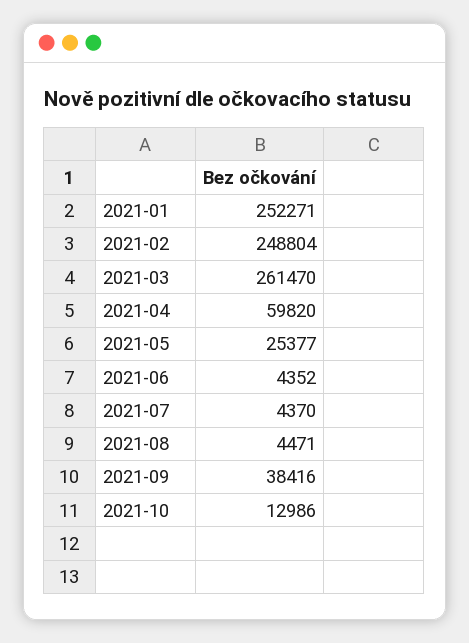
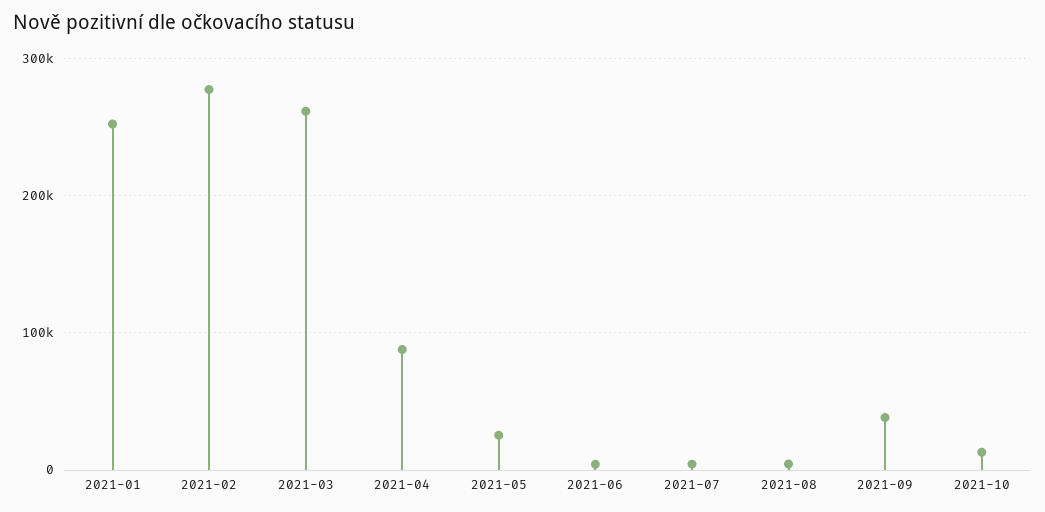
2021-02: 248804 -> 280000
2021-04: 59820 -> 90000

